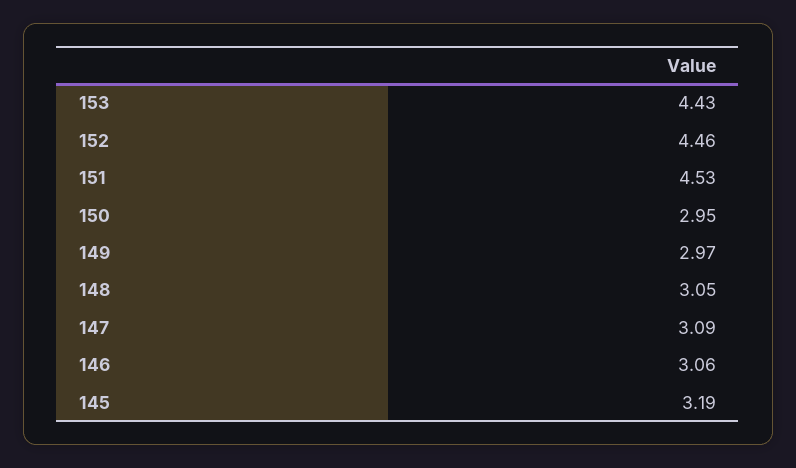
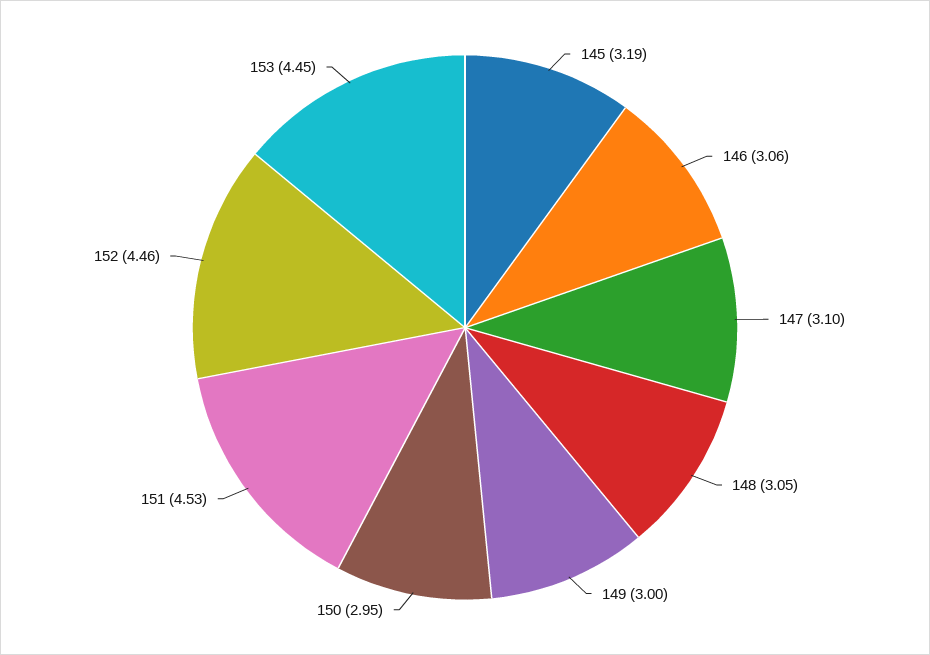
153: 4.43 -> 4.45
149: 2.97 -> 3
147: 3.09 -> 3.1

